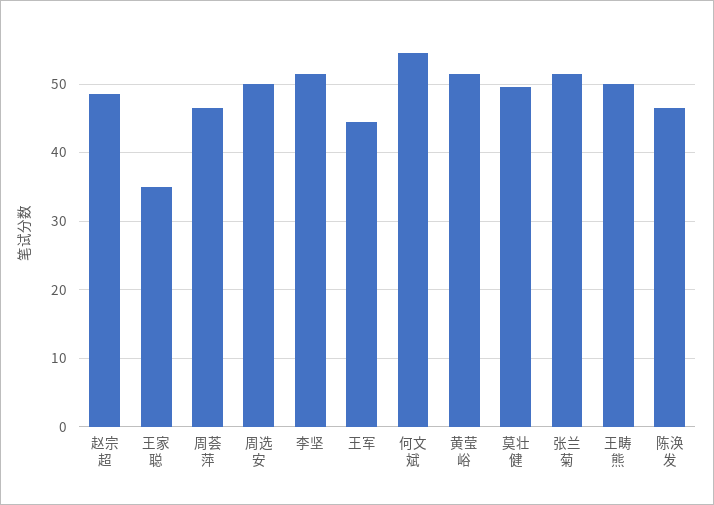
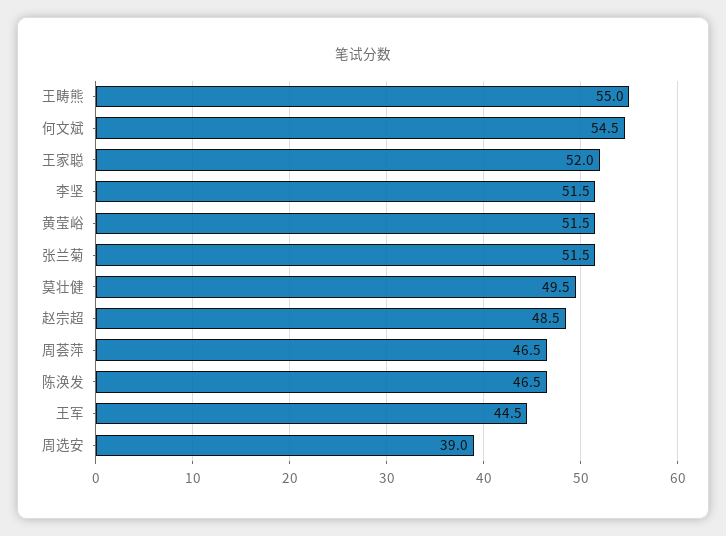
王家聪: 35 -> 52
周选安: 50 -> 39
王畴熊: 50 -> 55

